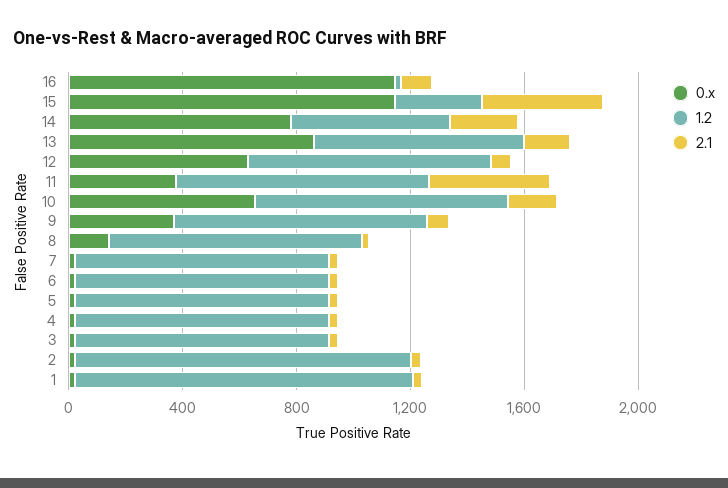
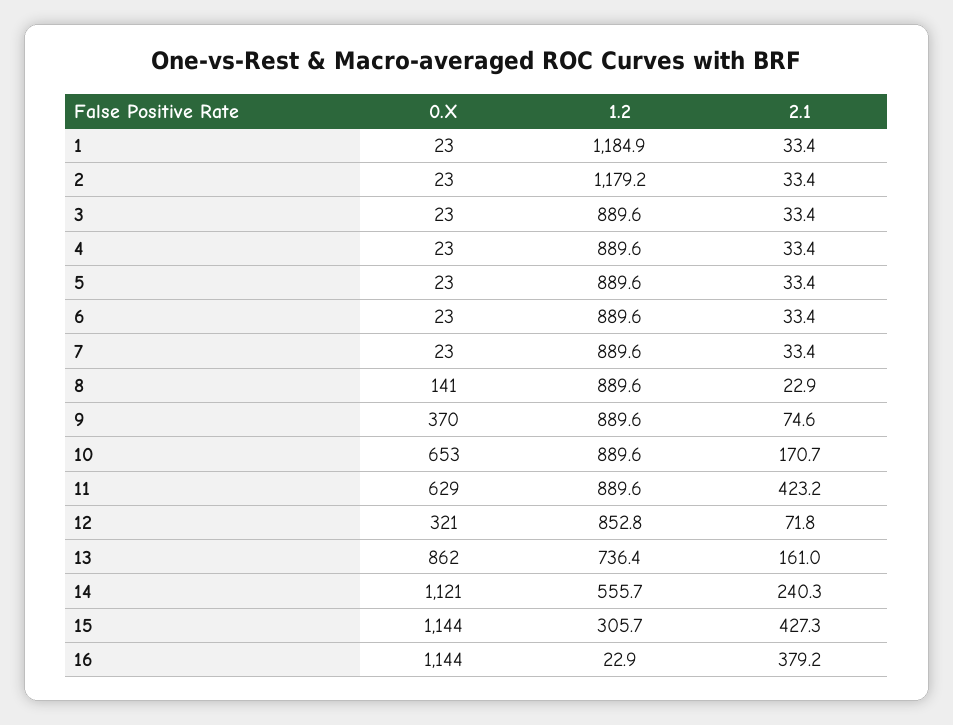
2.1, 16: 100 -> 379.2
0.x, 14: 800 -> 1121
0.x, 12: 600 -> 321
0.x, 11: 400 -> 629

